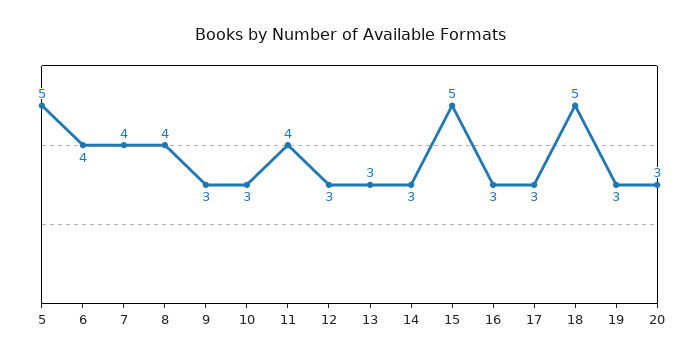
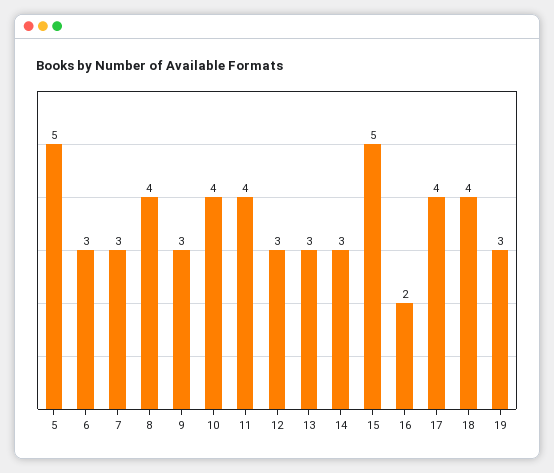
6: 4 -> 3
7: 4 -> 3
10: 3 -> 4
16: 3 -> 2
17: 3 -> 4
18: 5 -> 4
20: 3 -> none

